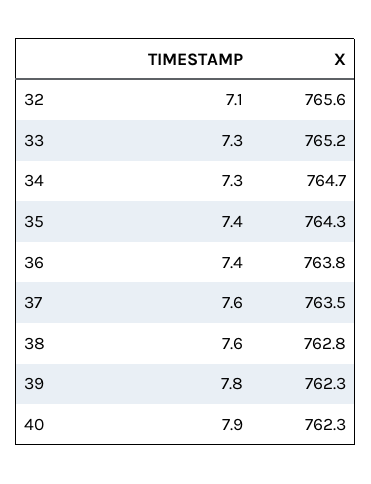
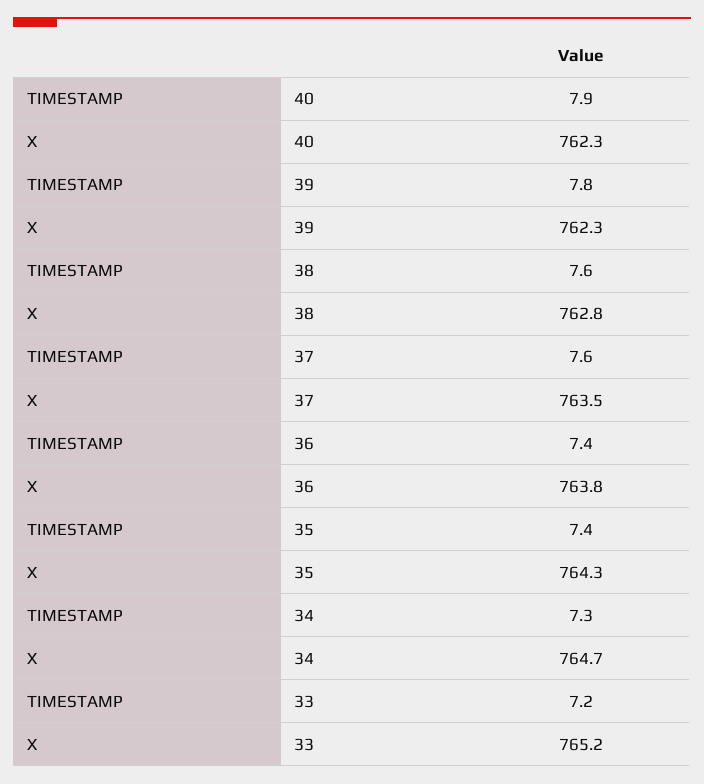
TIMESTAMP, 32: 7.1 -> none
X, 32: 765.6 -> none
TIMESTAMP, 33: 7.3 -> 7.2

